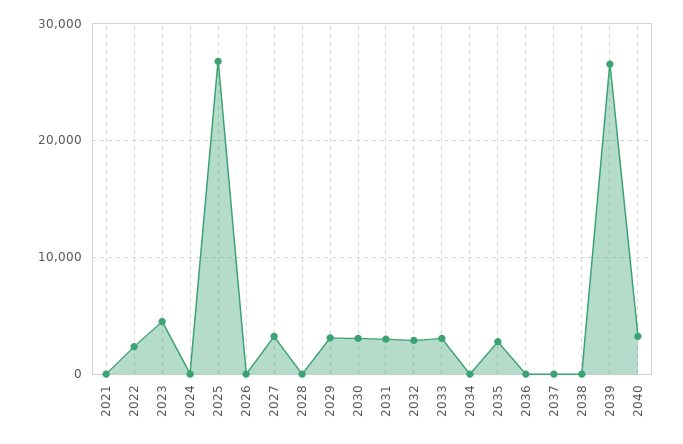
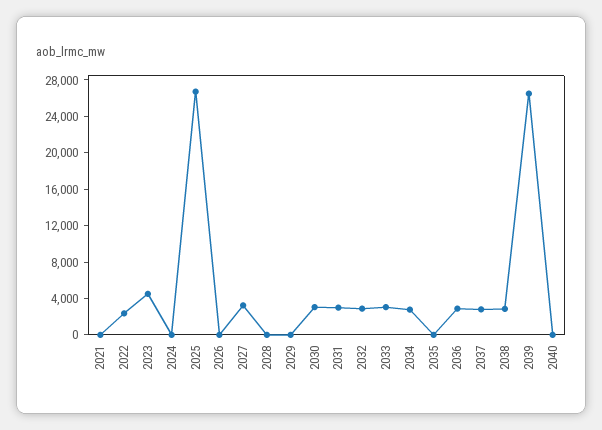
2029: 3000 -> 0
2034: 0 -> 3000
2035: 3000 -> 0
2036: 0 -> 3000
2037: 0 -> 3000
2038: 0 -> 3000
2040: 3000 -> 0

